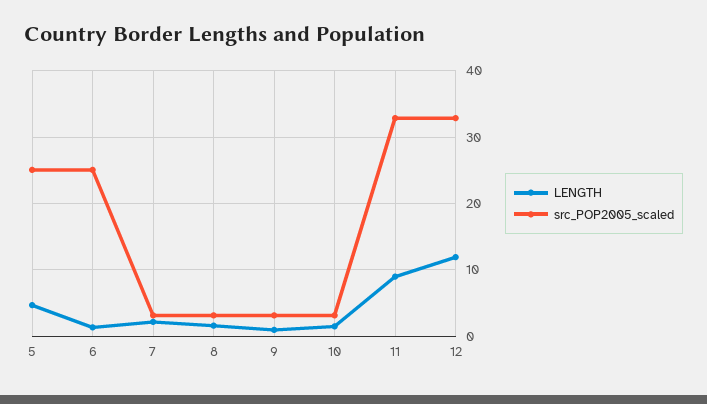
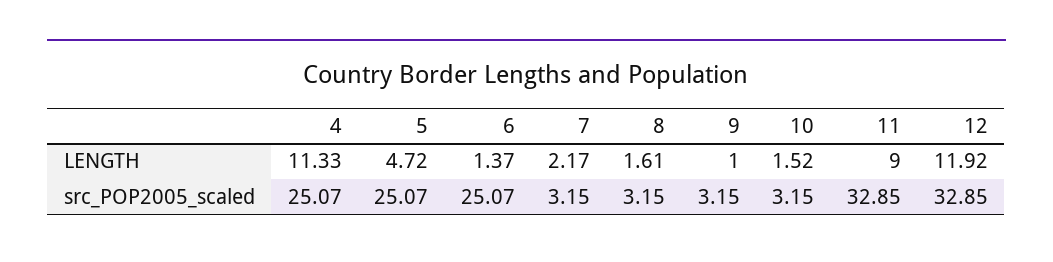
LENGTH, 4: none -> 11.33
src_POP2005_scaled, 4: none -> 25.07

